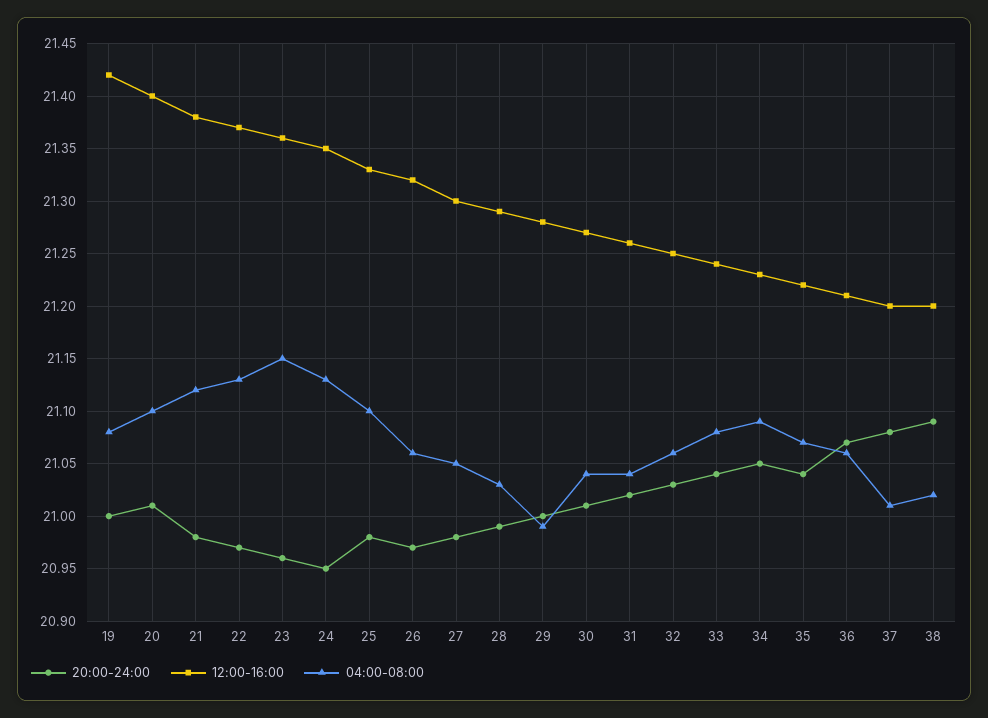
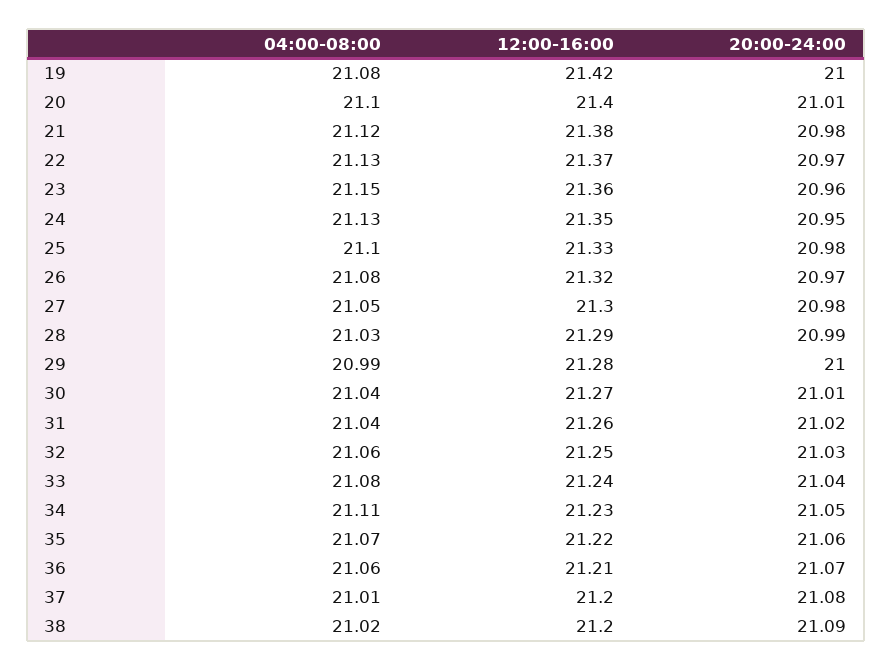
04:00-08:00, 26: 21.06 -> 21.08
04:00-08:00, 34: 21.09 -> 21.11
20:00-24:00, 35: 21.04 -> 21.06

